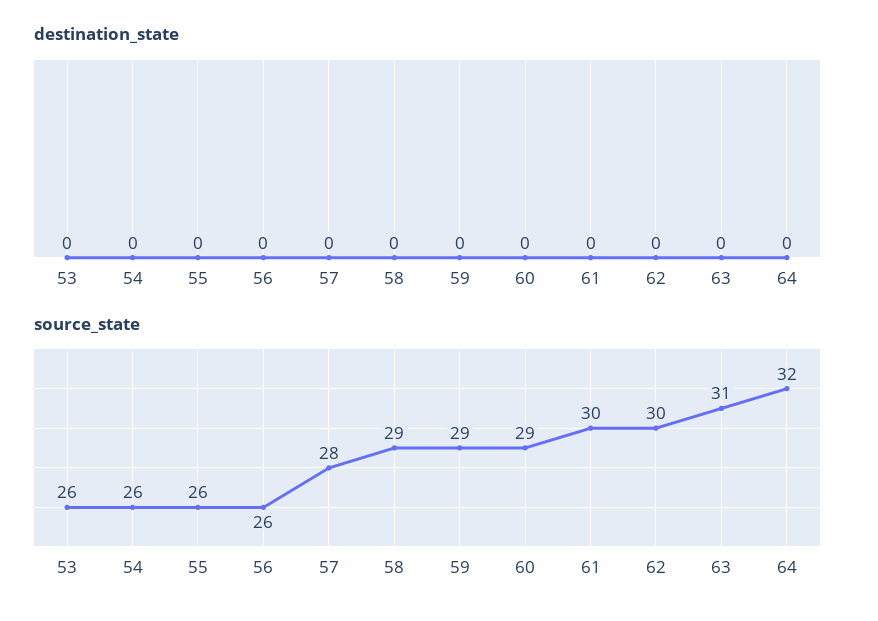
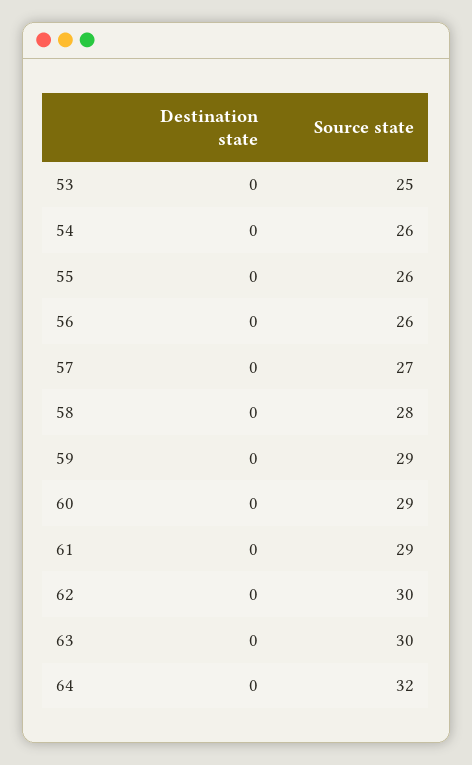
source_state, 53: 26 -> 25
source_state, 57: 28 -> 27
source_state, 58: 29 -> 28
source_state, 61: 30 -> 29
source_state, 63: 31 -> 30

